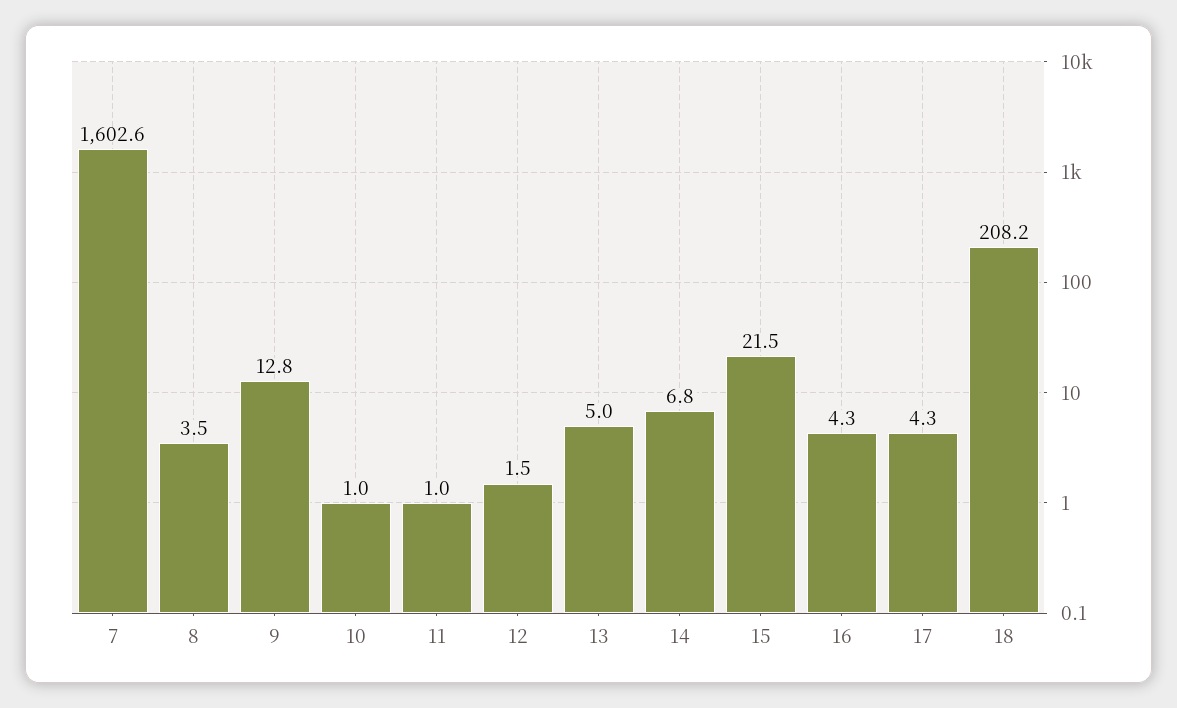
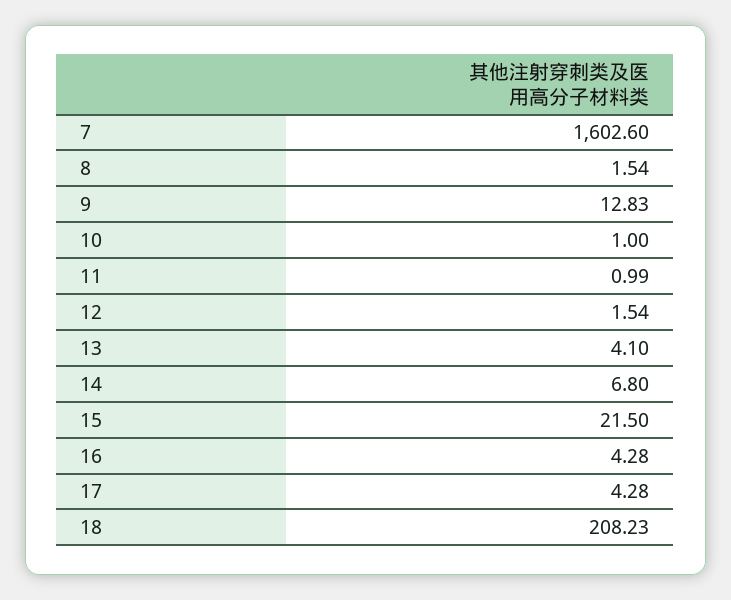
8: 3.5 -> 1.54
13: 5 -> 4.1

